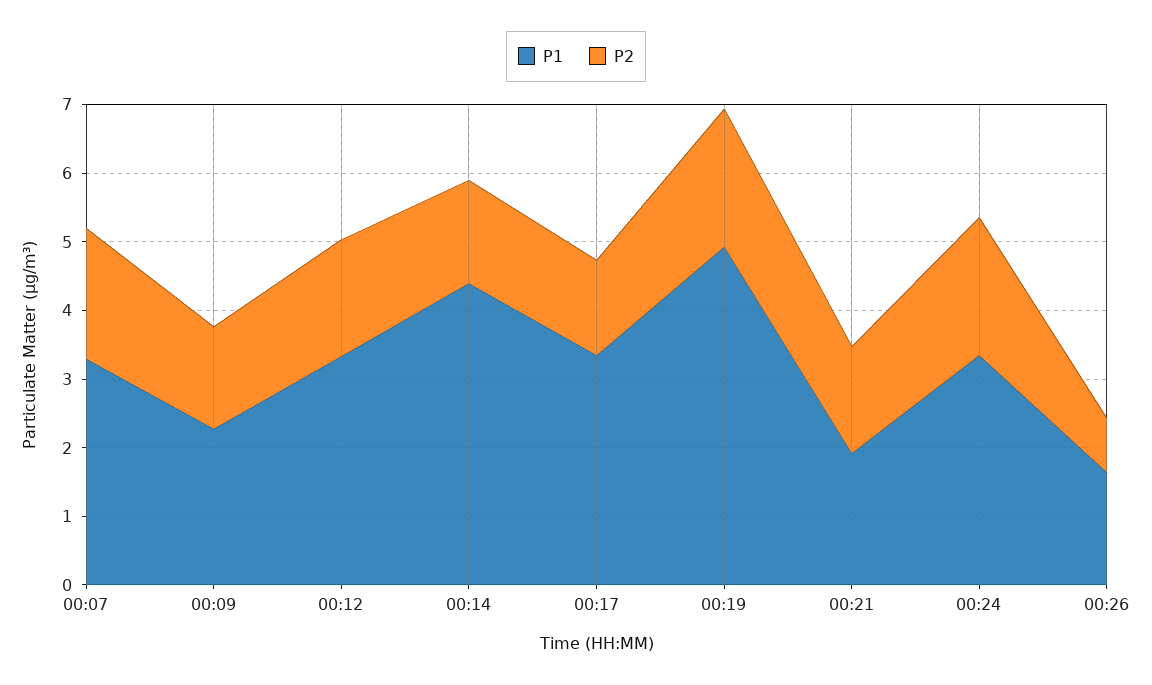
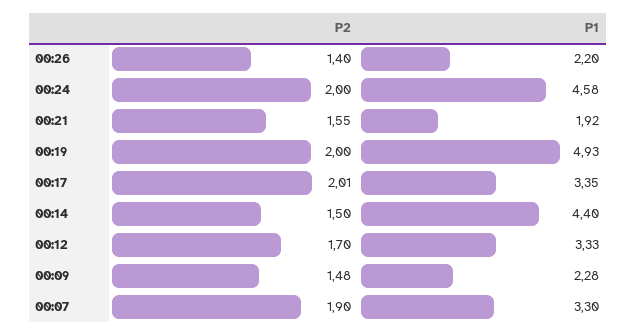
P2, 00:17: 1.4 -> 2.01
P1, 00:24: 3.4 -> 4.58
P1, 00:26: 1.6 -> 2.2
P2, 00:26: 0.8 -> 1.4

